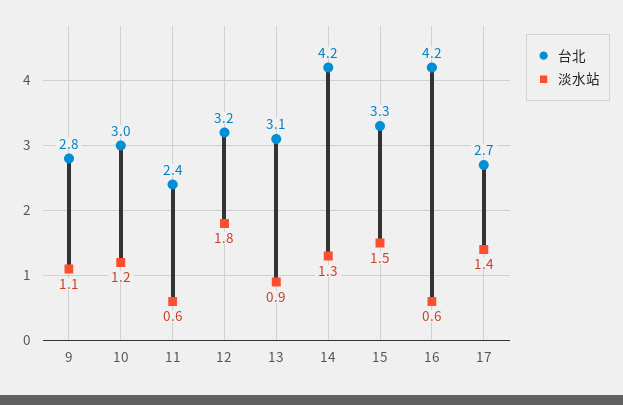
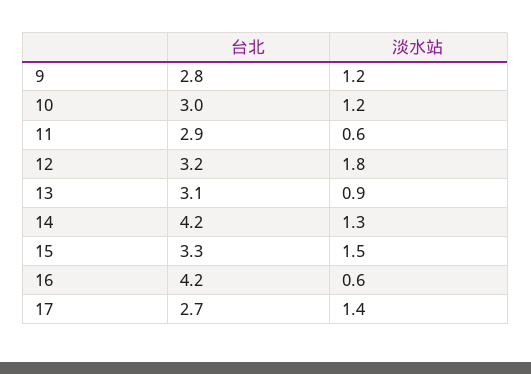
淡水站, 9: 1.1 -> 1.2
台北, 11: 2.4 -> 2.9

